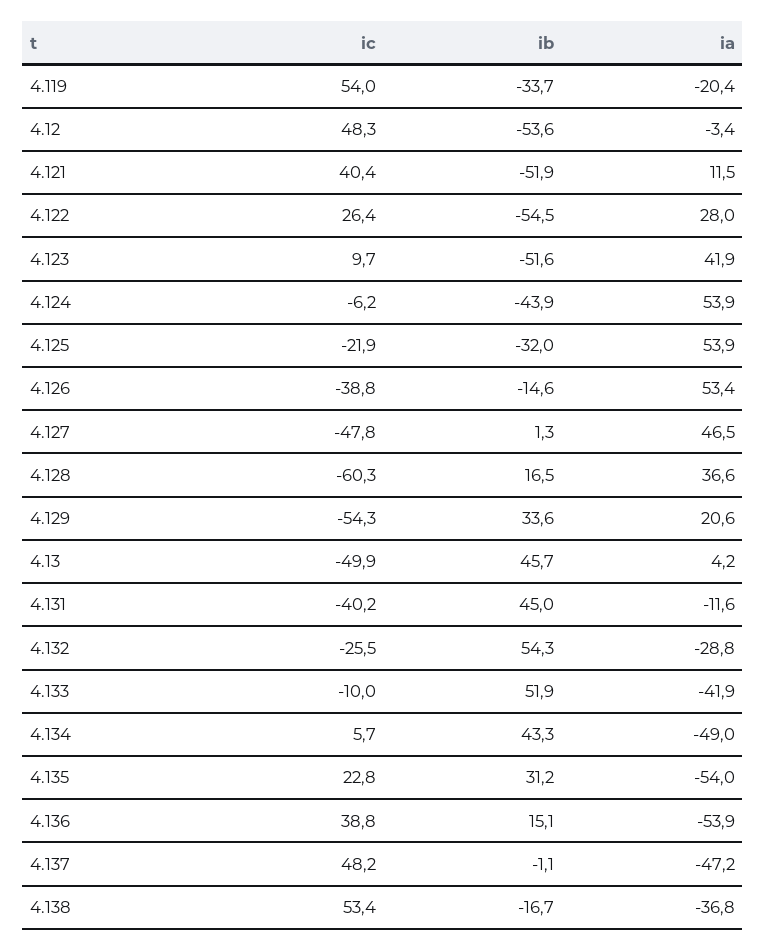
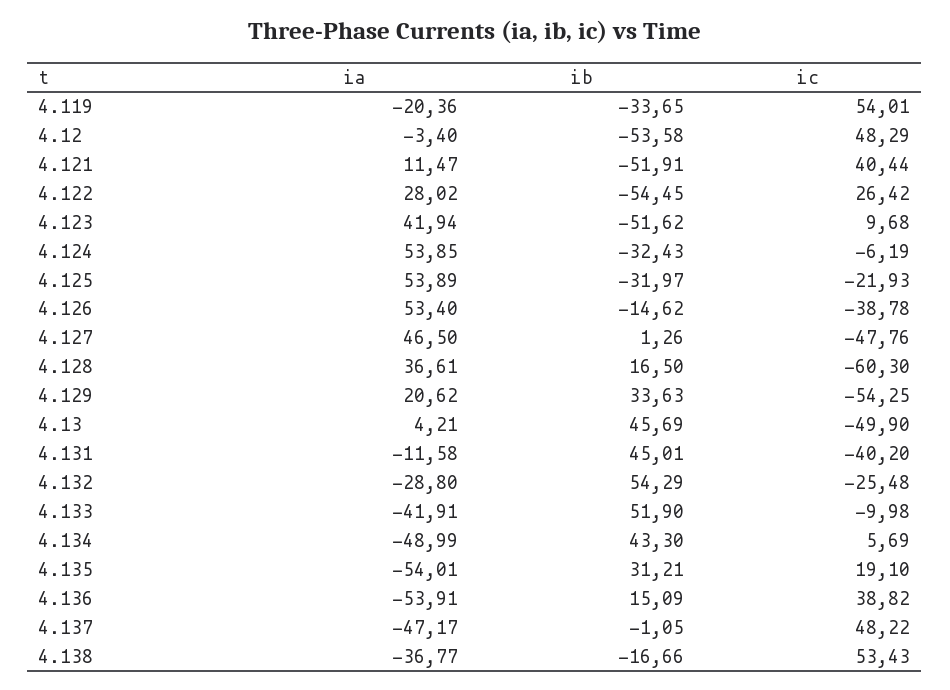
ib, 4.124: -43.9 -> -32.43
ic, 4.135: 22.8 -> 19.1

